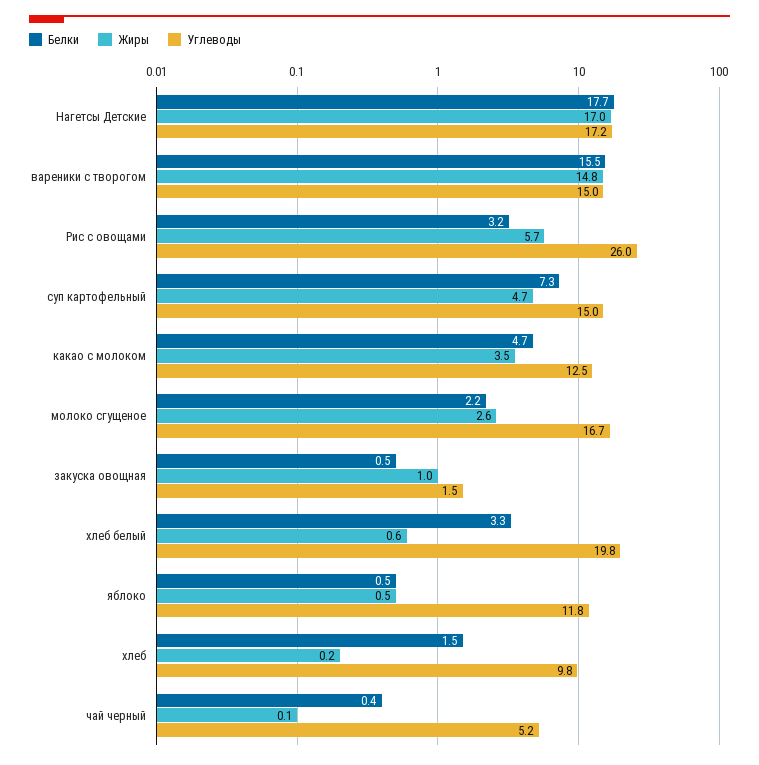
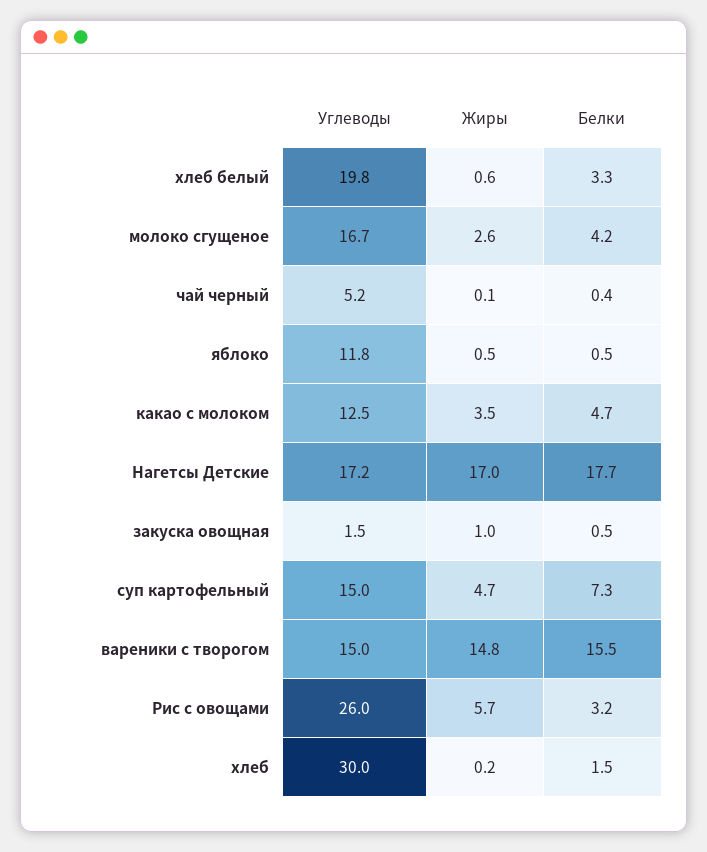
Белки, молоко сгущеное: 2.2 -> 4.2
Углеводы, хлеб: 9.8 -> 30

